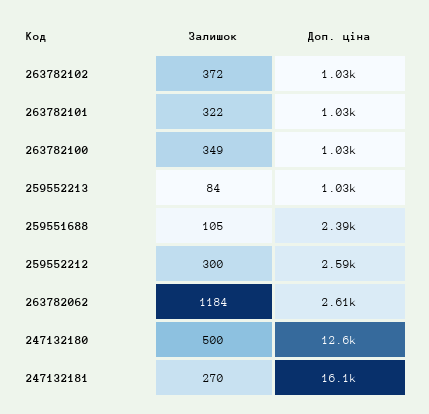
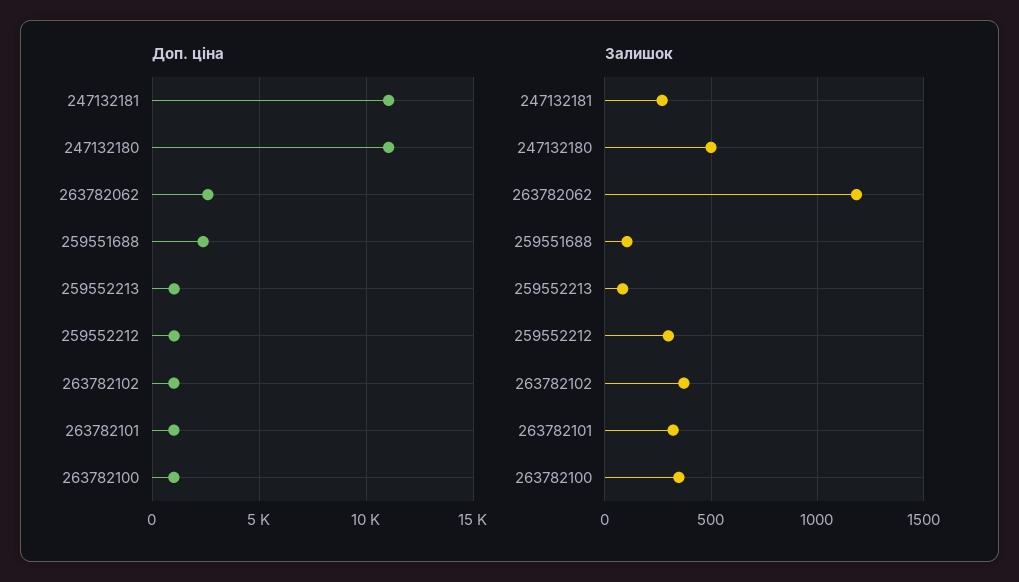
Доп. ціна, 259552212: 2590 -> 1000
Доп. ціна, 247132180: 12600 -> 11000
Доп. ціна, 247132181: 16100 -> 11000

